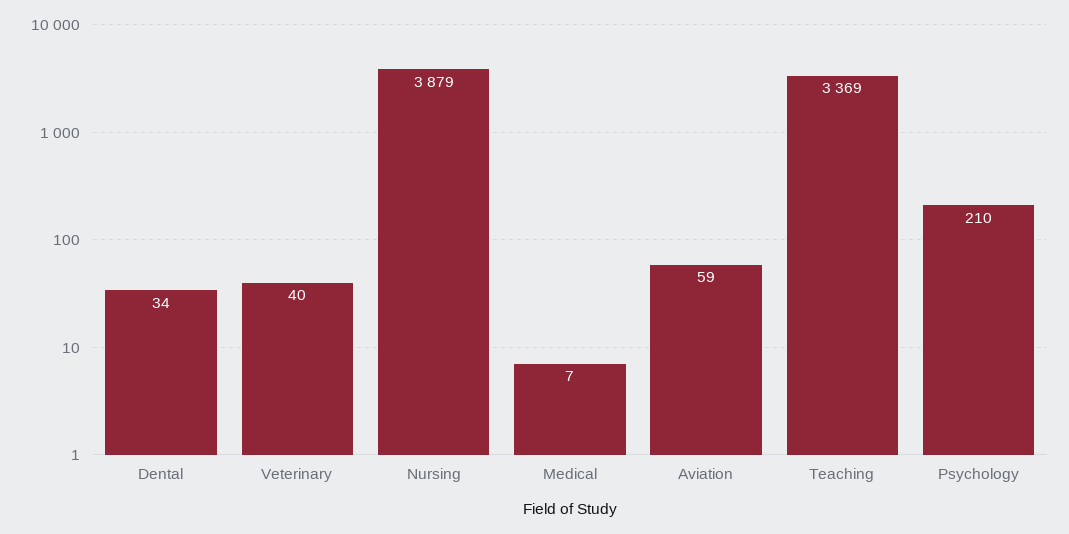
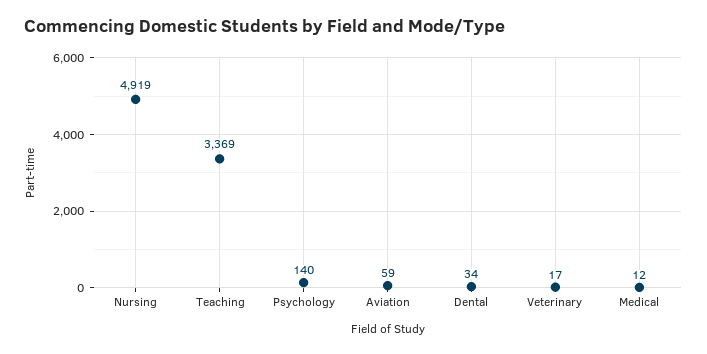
Veterinary: 40 -> 17
Nursing: 3879 -> 4919
Medical: 7 -> 12
Psychology: 210 -> 140

